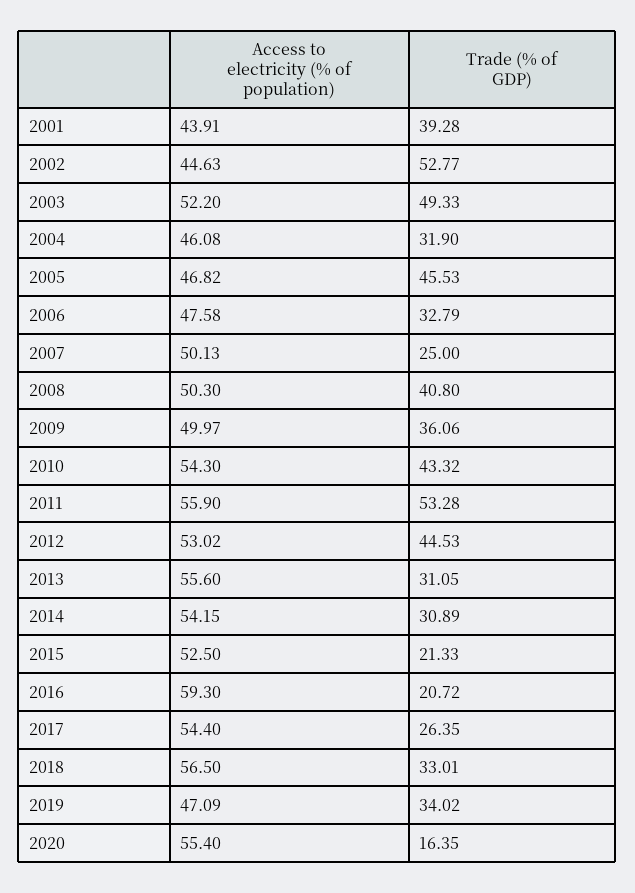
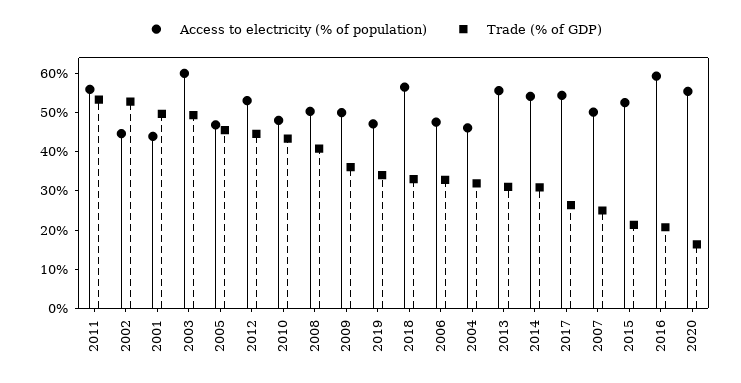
Trade (% of GDP), 2001: 39.28 -> 50
Access to electricity (% of population), 2003: 52.2 -> 60
Access to electricity (% of population), 2010: 54.3 -> 47.5

